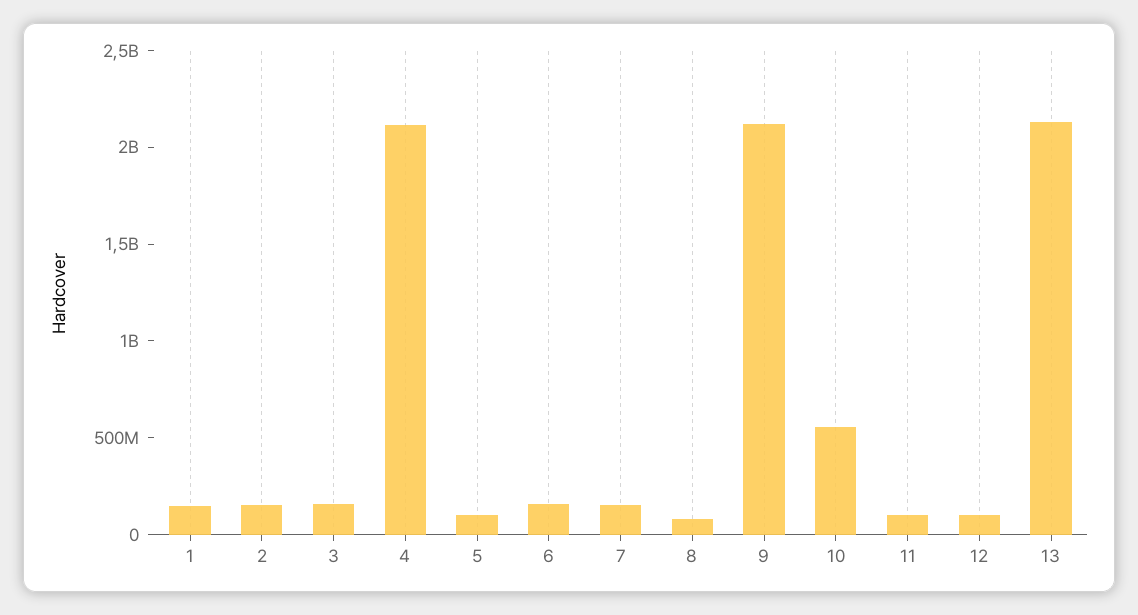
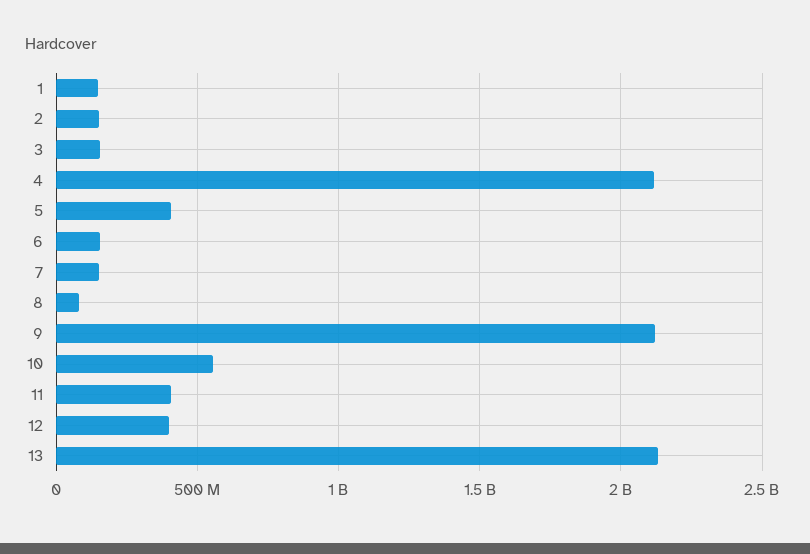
5: 100000000 -> 400000000
11: 100000000 -> 400000000
12: 100000000 -> 400000000

